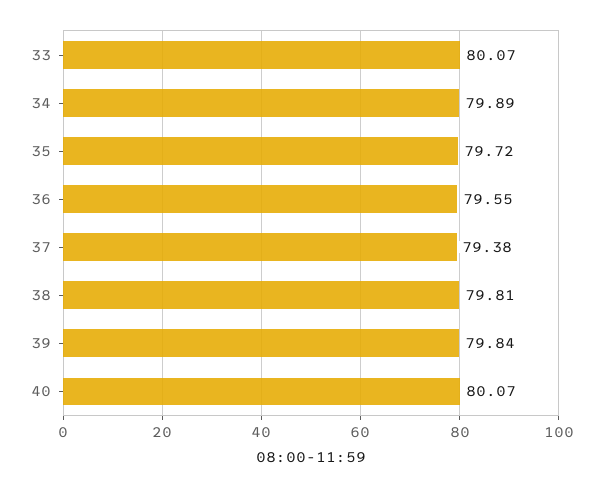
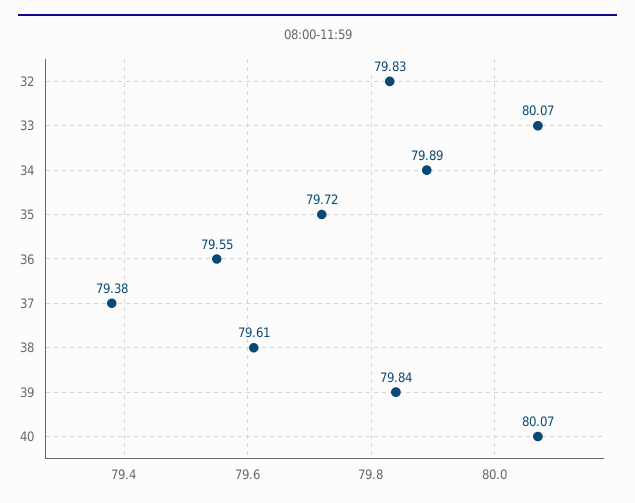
38: 79.81 -> 79.61
32: none -> 79.83

